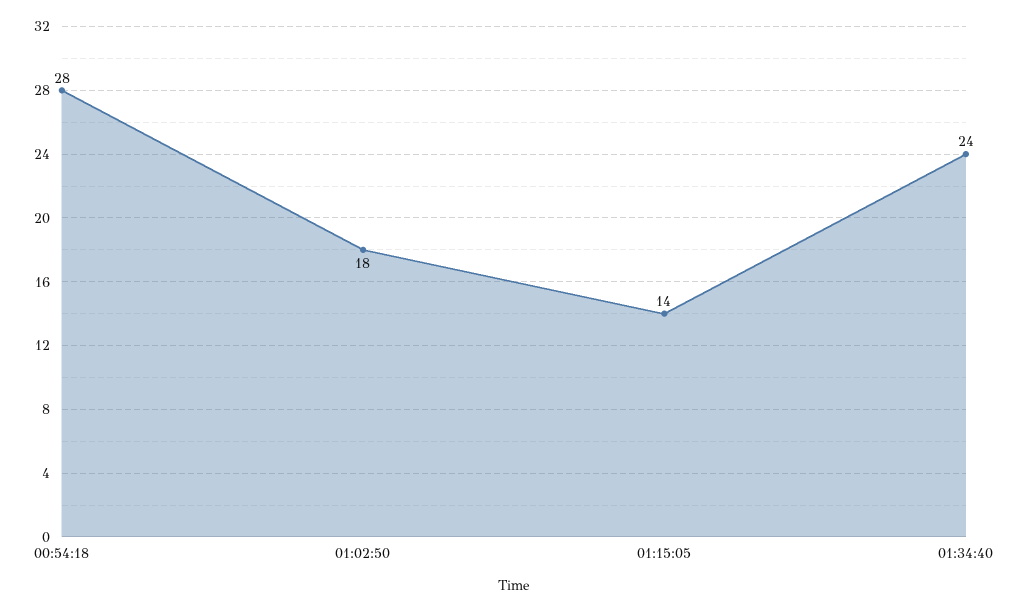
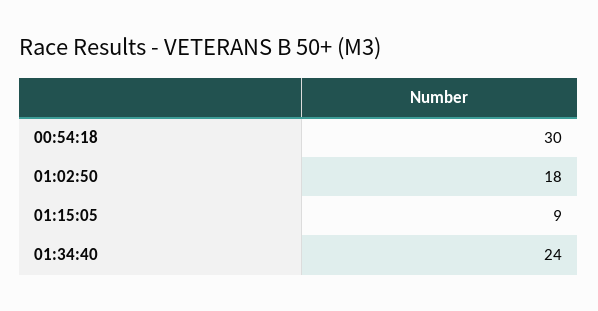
00:54:18: 28 -> 30
01:15:05: 14 -> 9

